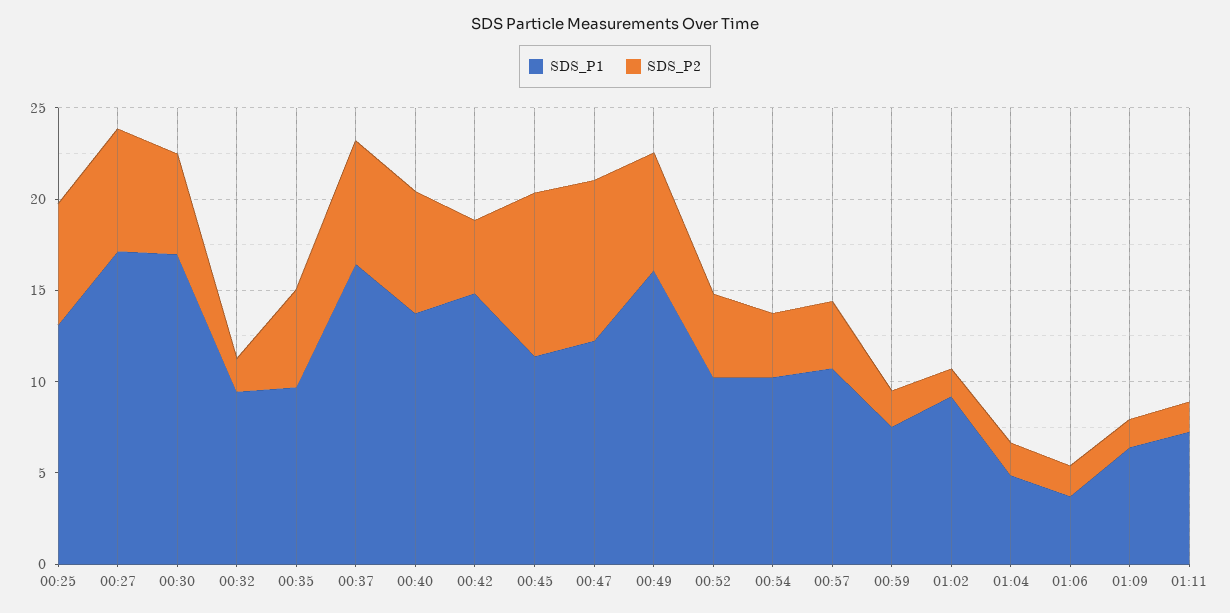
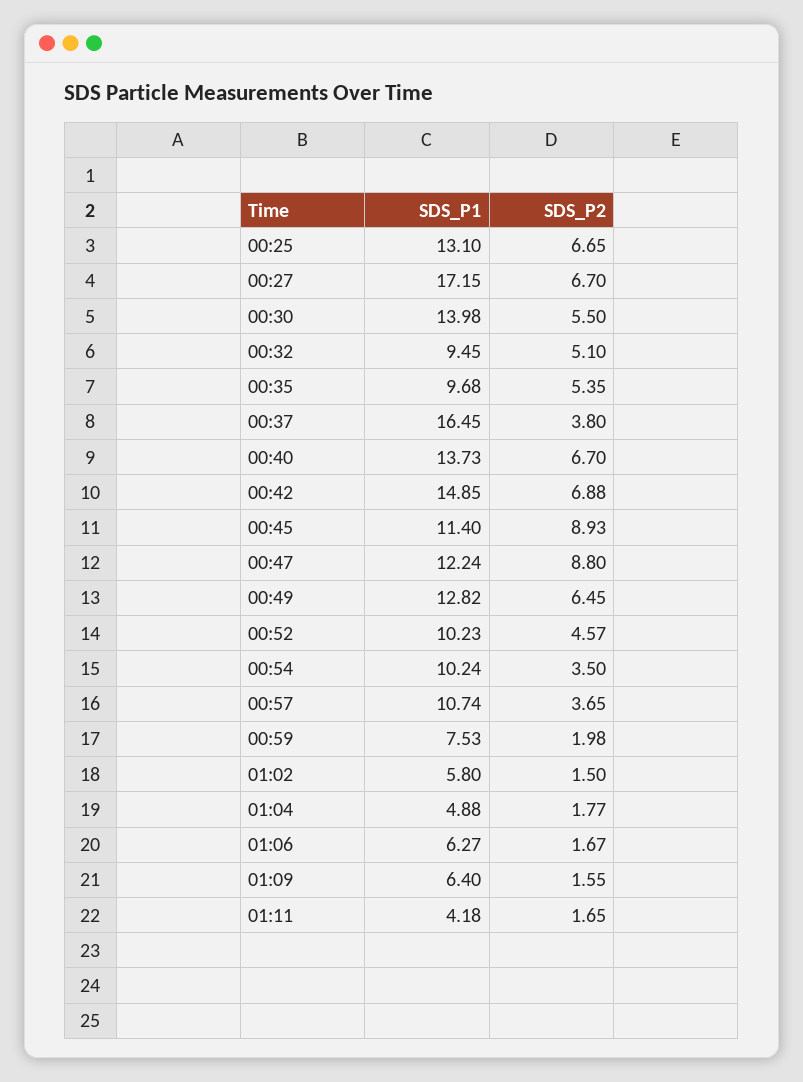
SDS_P1, 00:30: 17 -> 13.98
SDS_P2, 00:32: 2 -> 5.1
SDS_P2, 00:37: 7 -> 3.8
SDS_P2, 00:42: 4 -> 6.88
SDS_P1, 00:49: 16 -> 12.82
SDS_P1, 01:02: 9 -> 5.8
SDS_P1, 01:06: 4 -> 6.27
SDS_P1, 01:11: 7 -> 4.18

